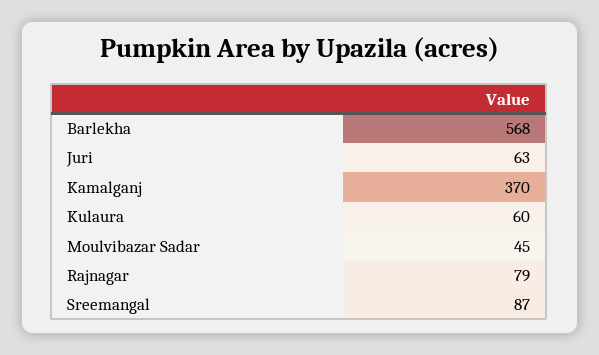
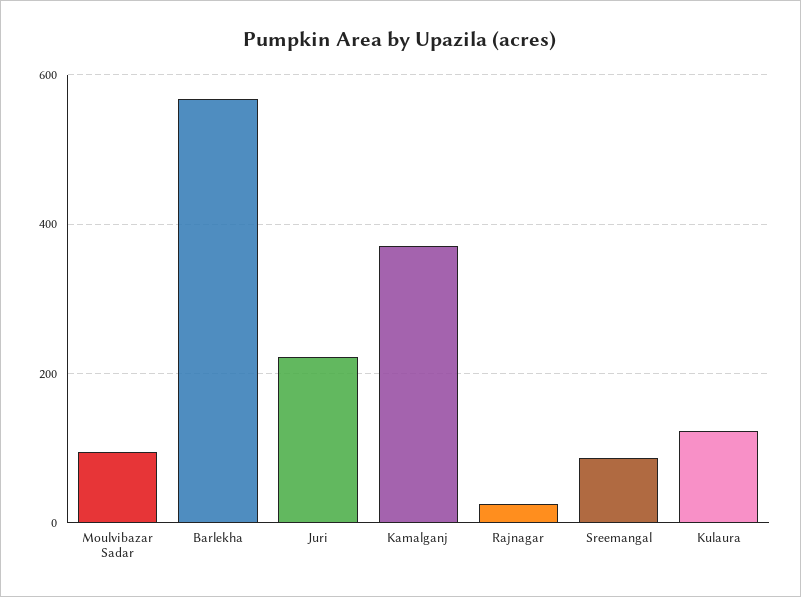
Juri: 63 -> 220
Kulaura: 60 -> 120
Moulvibazar Sadar: 45 -> 100
Rajnagar: 79 -> 20

